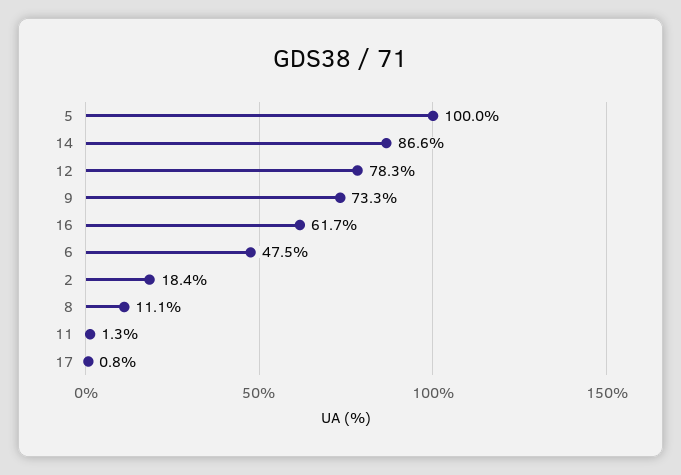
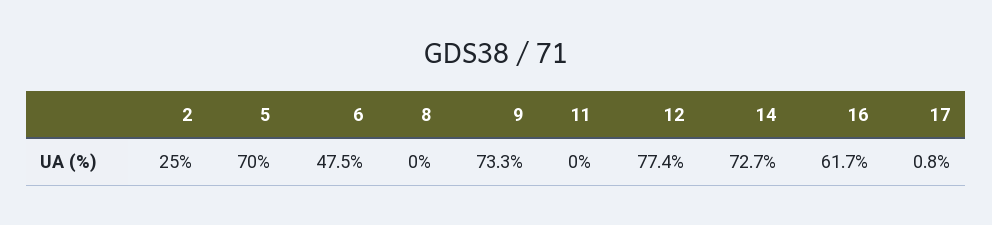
5: 100 -> 70
14: 86.6 -> 72.7
12: 78.3 -> 77.4
2: 18.4 -> 25
8: 11.1 -> 0
11: 1.3 -> 0

